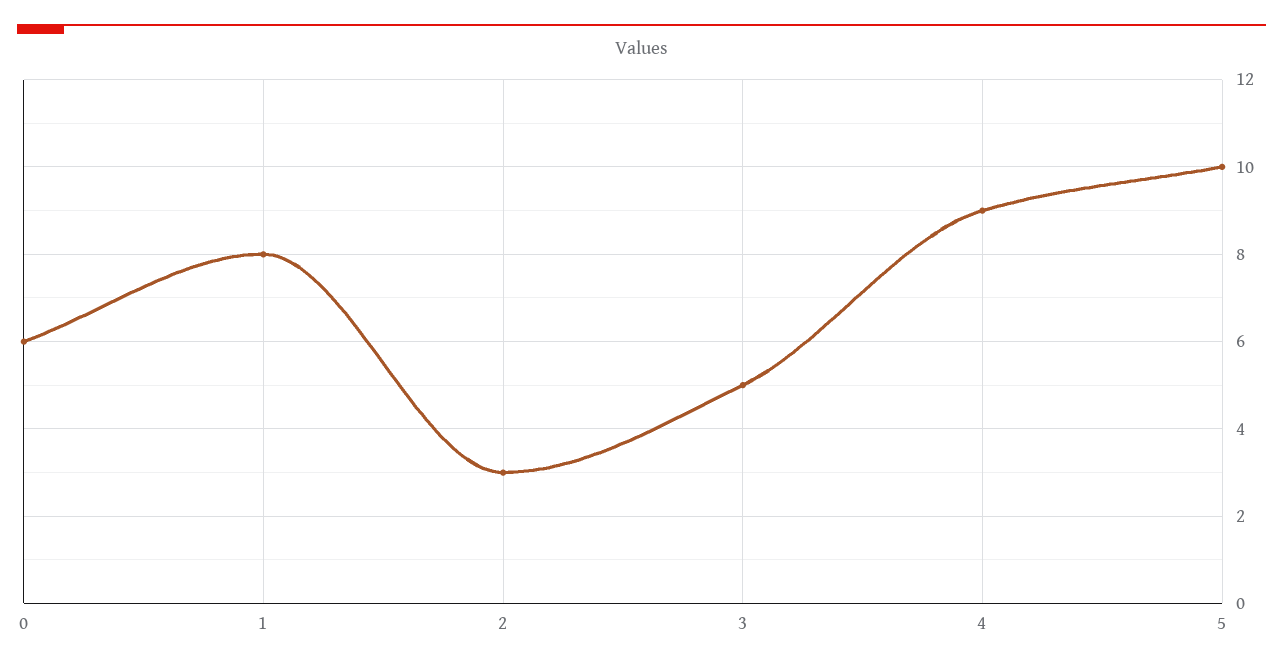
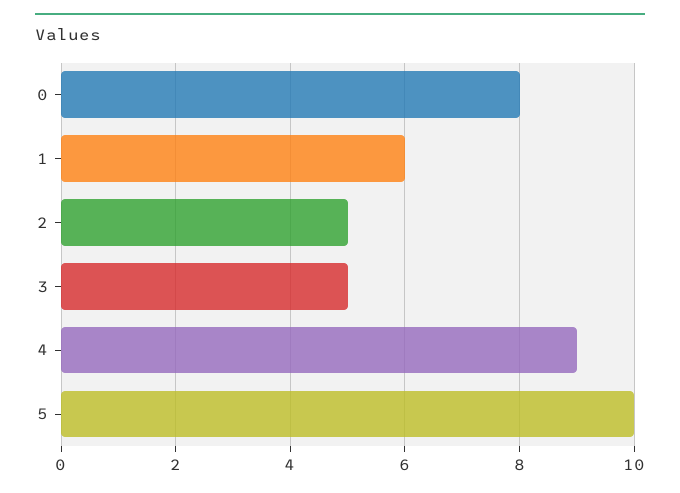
0: 6 -> 8
1: 8 -> 6
2: 3 -> 5

